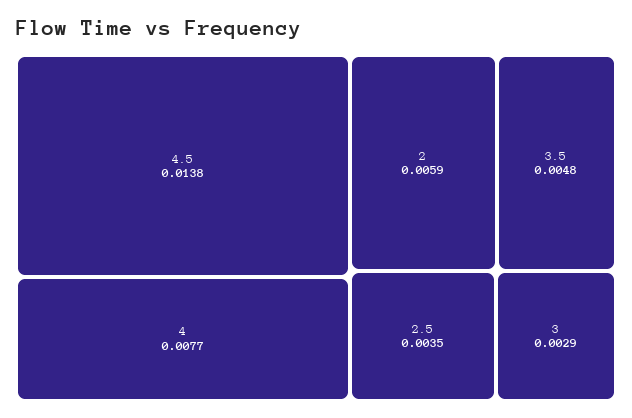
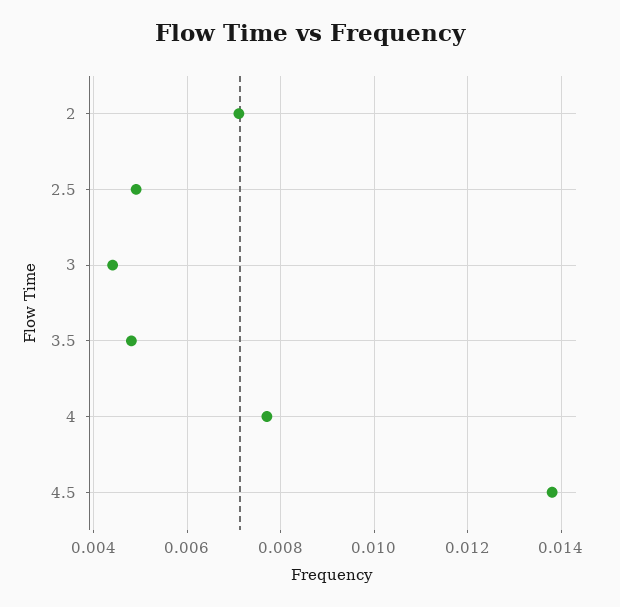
2: 0.0059 -> 0.007
2.5: 0.0035 -> 0.005
3: 0.0029 -> 0.0045

